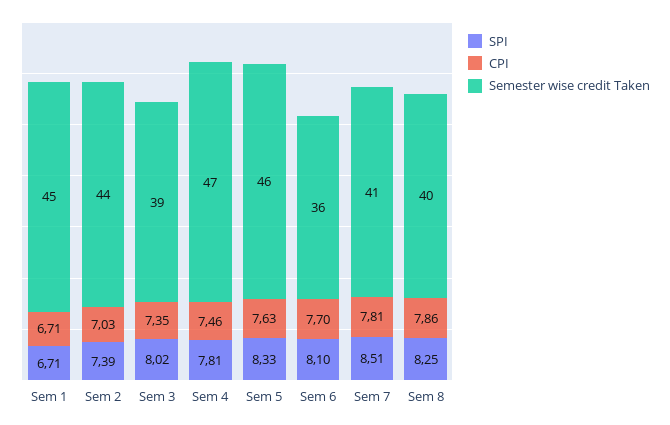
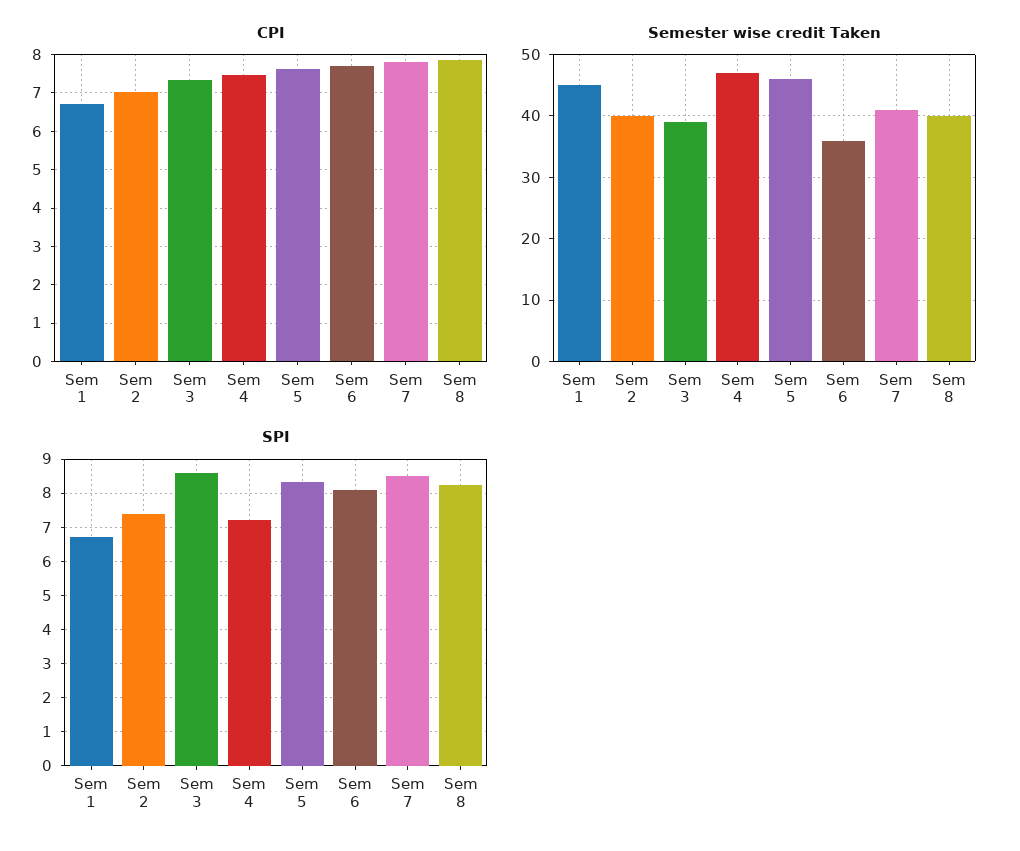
Semester wise credit Taken, Sem 2: 44 -> 40
SPI, Sem 3: 8.02 -> 8.6
SPI, Sem 4: 7.81 -> 7.2

